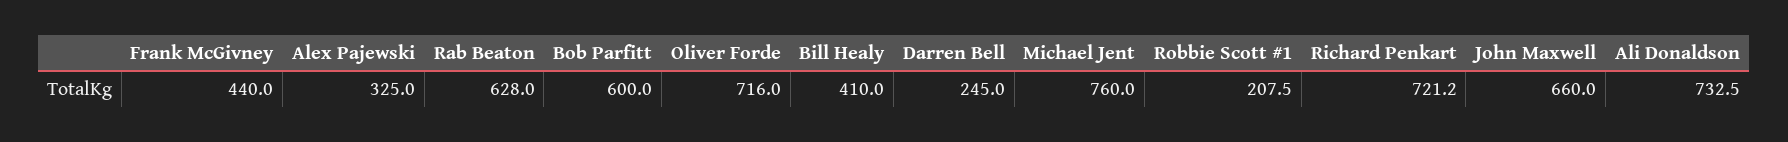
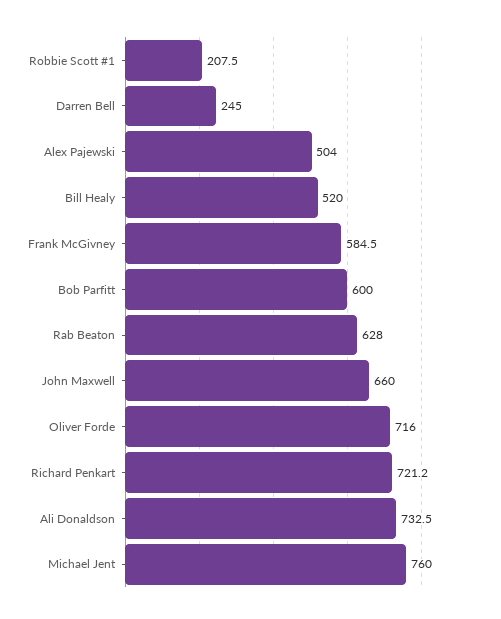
Frank McGivney: 440 -> 584.5
Alex Pajewski: 325 -> 504
Bill Healy: 410 -> 520

